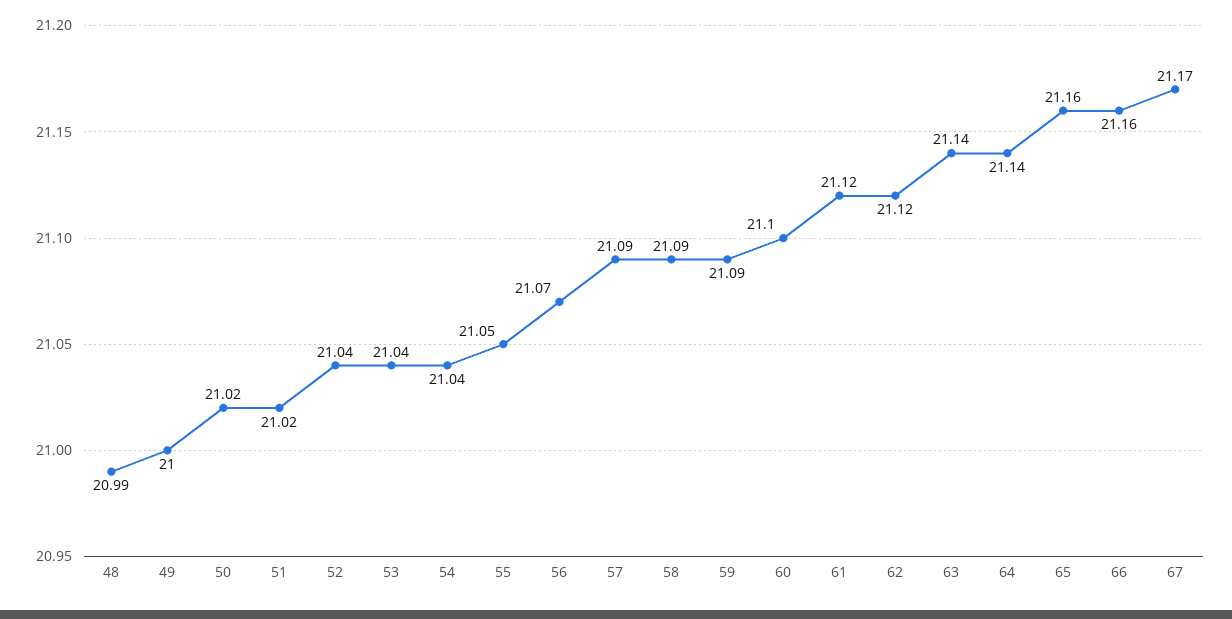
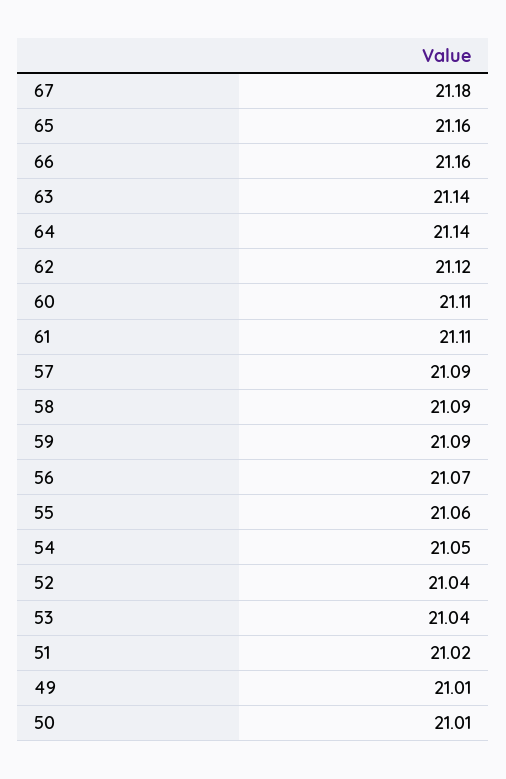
48: 20.99 -> none
49: 21 -> 21.01
50: 21.02 -> 21.01
54: 21.04 -> 21.05
55: 21.05 -> 21.06
60: 21.1 -> 21.11
61: 21.12 -> 21.11
67: 21.17 -> 21.18

